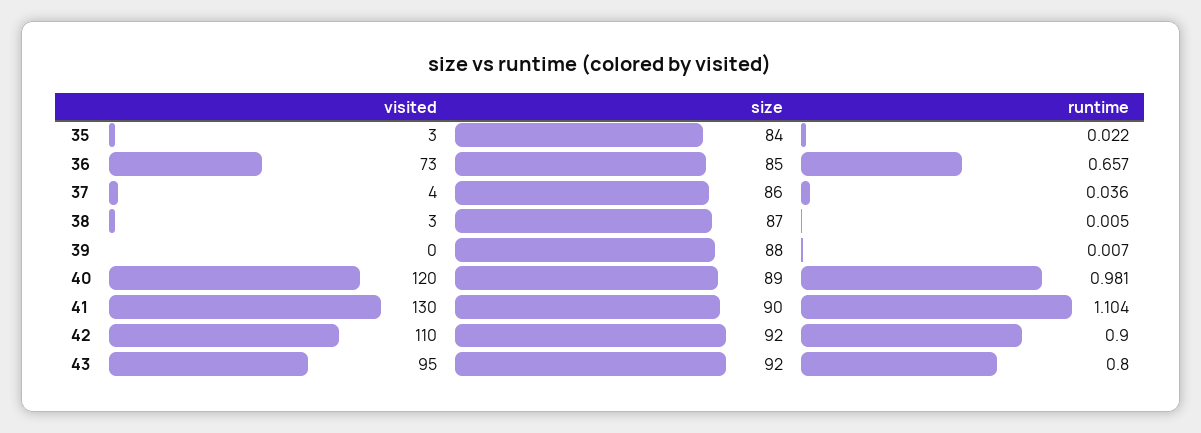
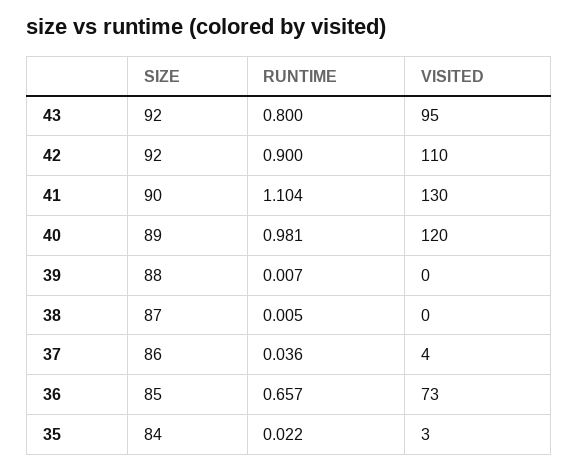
visited, 38: 3 -> 0

